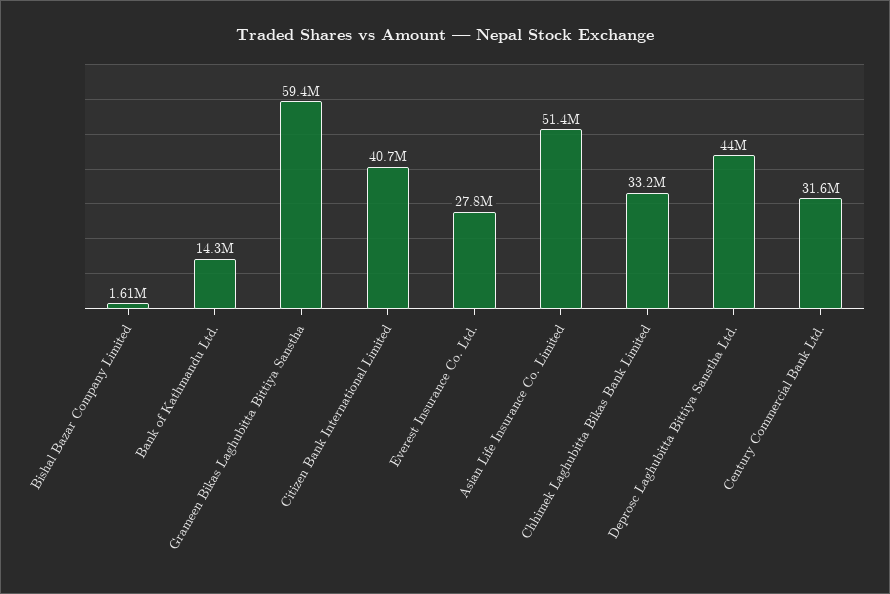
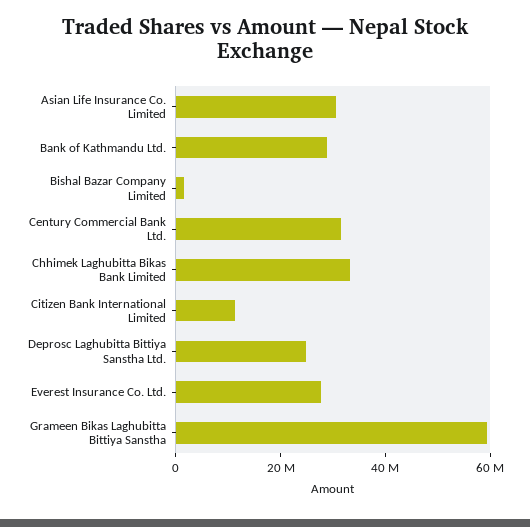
Bank of Kathmandu Ltd.: 14300000 -> 30000000
Citizen Bank International Limited: 40700000 -> 10000000
Asian Life Insurance Co. Limited: 51400000 -> 30000000
Deprosc Laghubitta Bittiya Sanstha Ltd.: 44000000 -> 25000000

